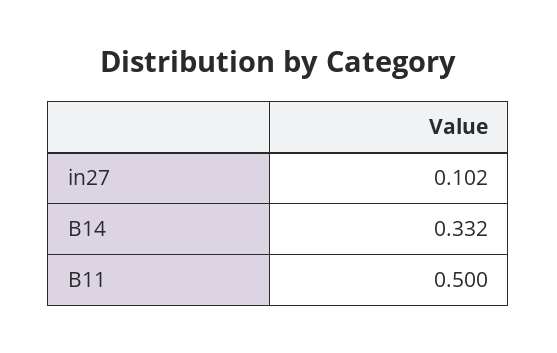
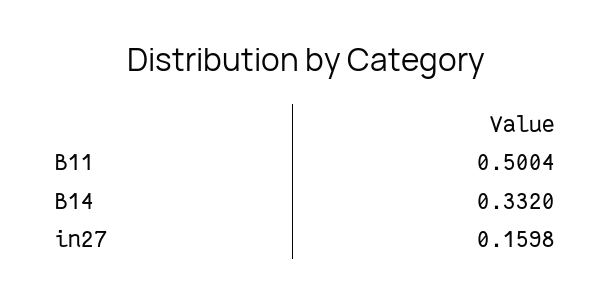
in27: 0.102 -> 0.1598

